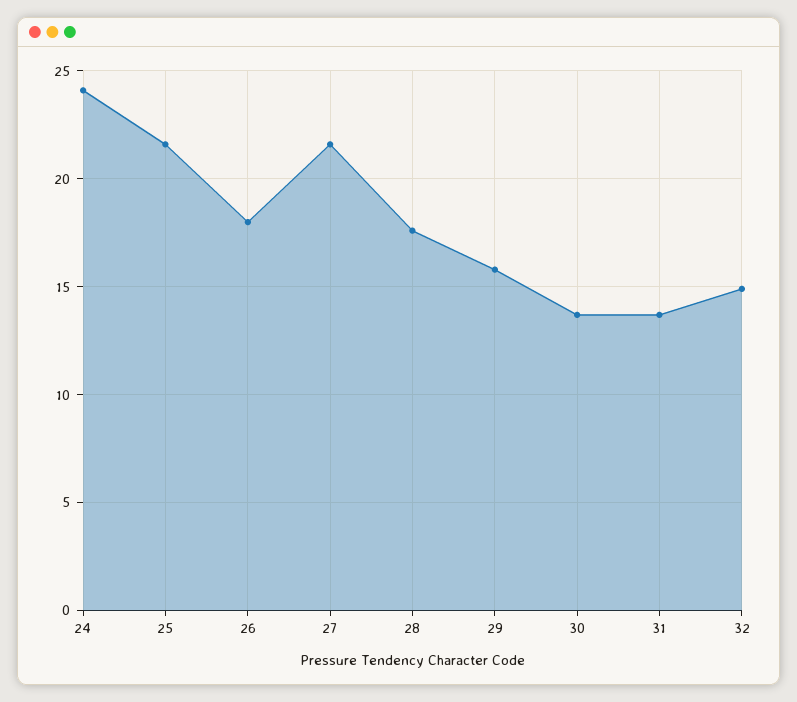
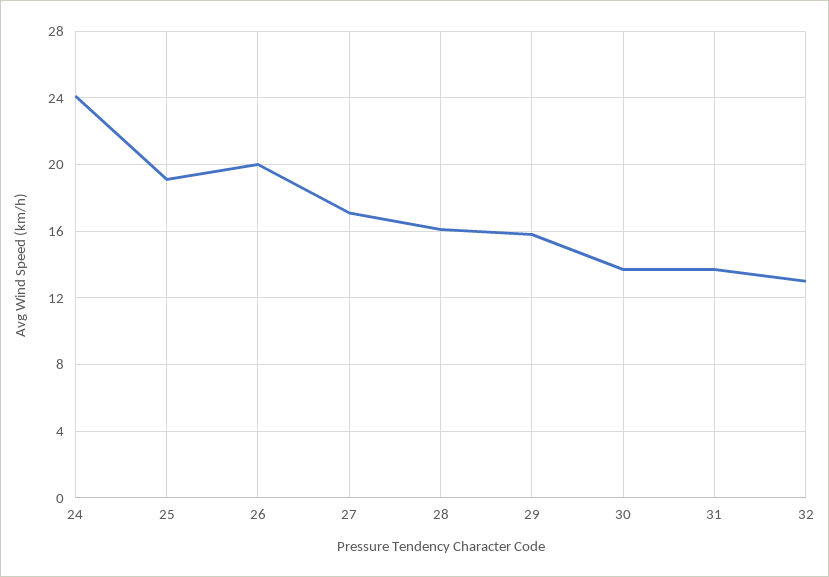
25: 21.5 -> 19
26: 18 -> 20
27: 21.5 -> 17
28: 17.5 -> 16
32: 15 -> 13

